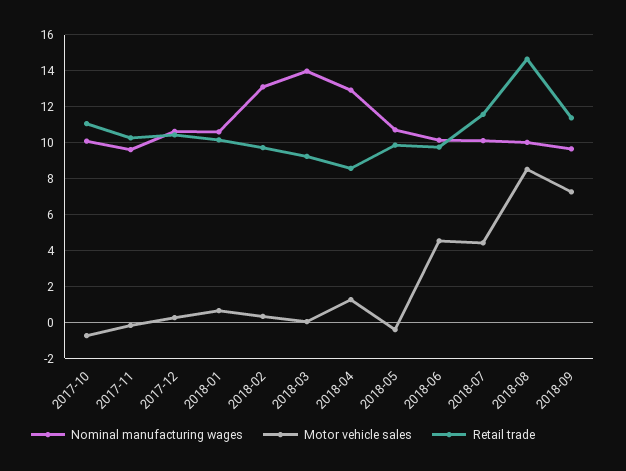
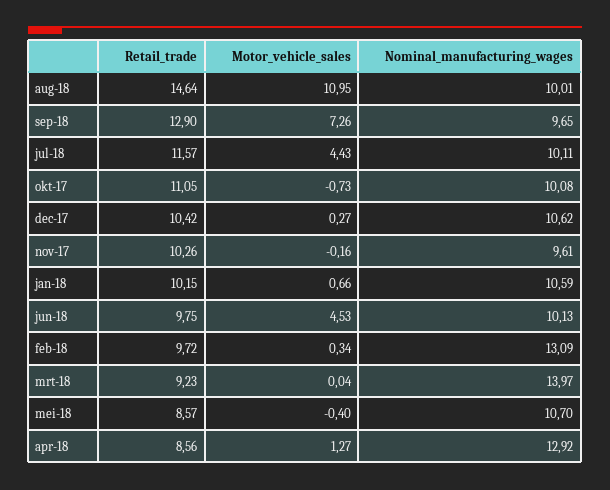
Retail trade, 2018-05: 10 -> 8.57
Motor vehicle sales, 2018-08: 8.5 -> 10.95
Retail trade, 2018-09: 11.5 -> 12.9

